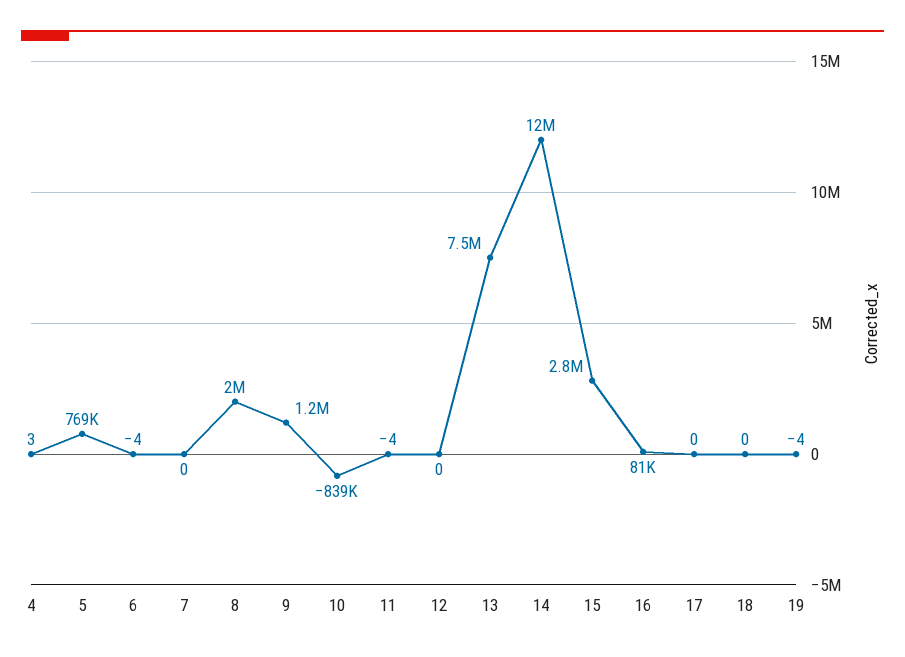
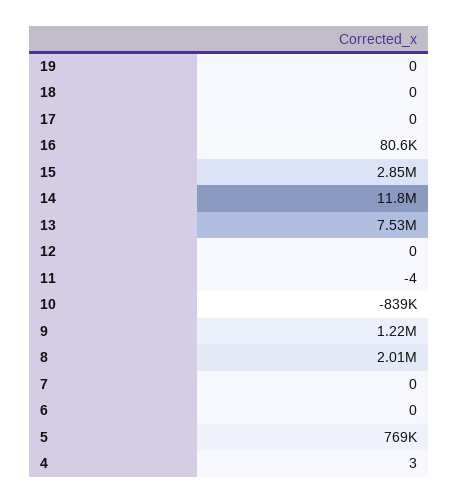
6: -4 -> 0
19: -4 -> 0

